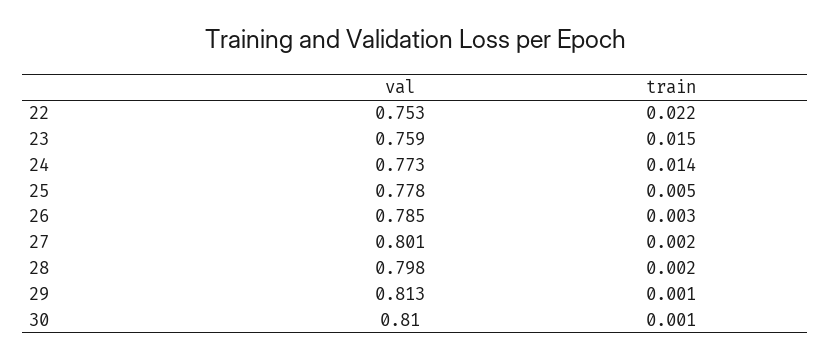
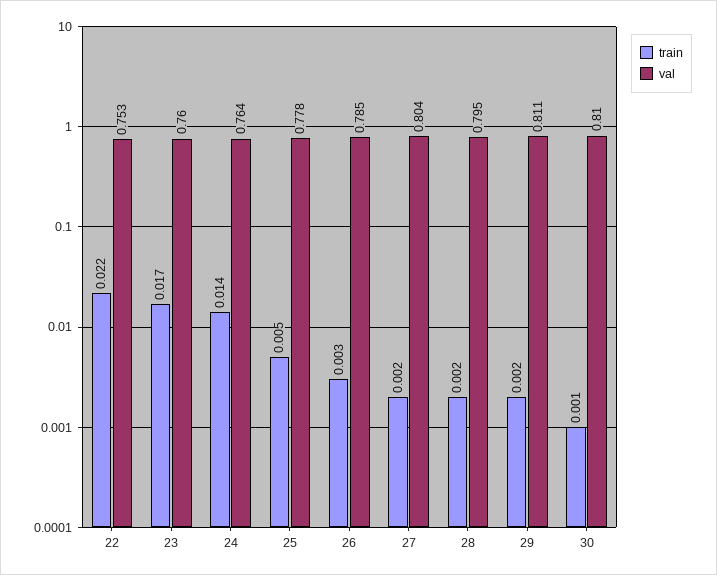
val, 23: 0.759 -> 0.76
train, 23: 0.015 -> 0.017
val, 24: 0.773 -> 0.764
val, 27: 0.801 -> 0.804
val, 28: 0.798 -> 0.795
val, 29: 0.813 -> 0.811
train, 29: 0.001 -> 0.002

